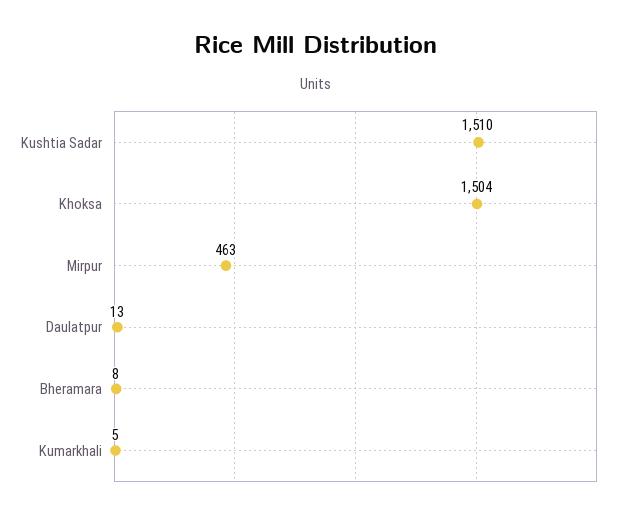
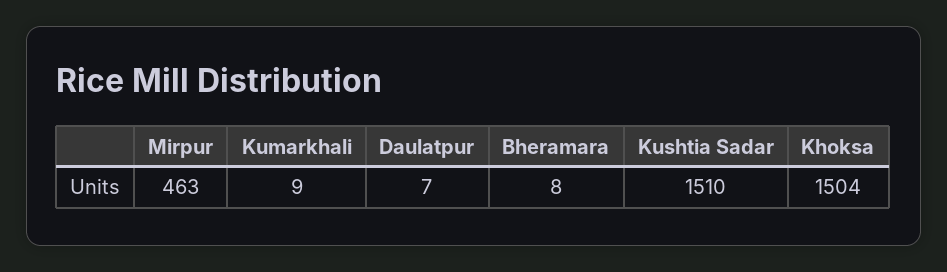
Daulatpur: 13 -> 7
Kumarkhali: 5 -> 9

